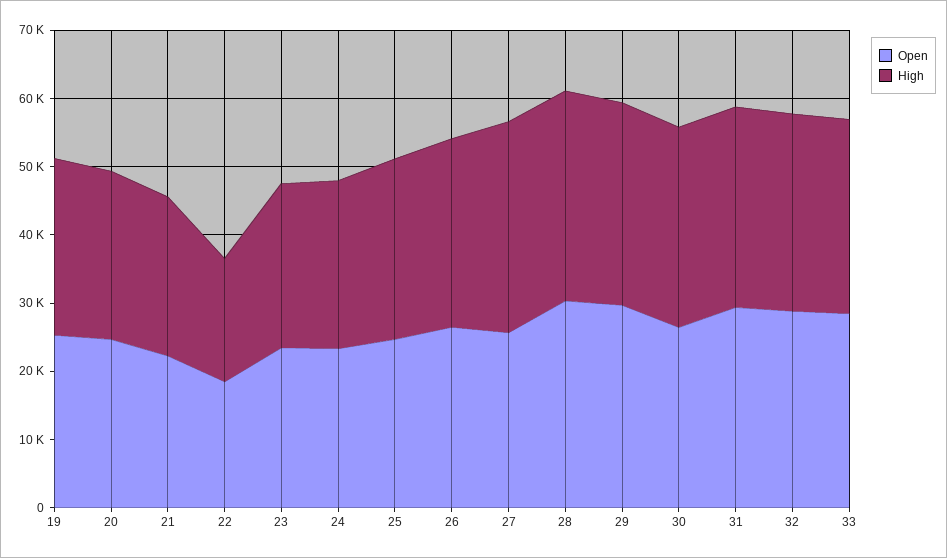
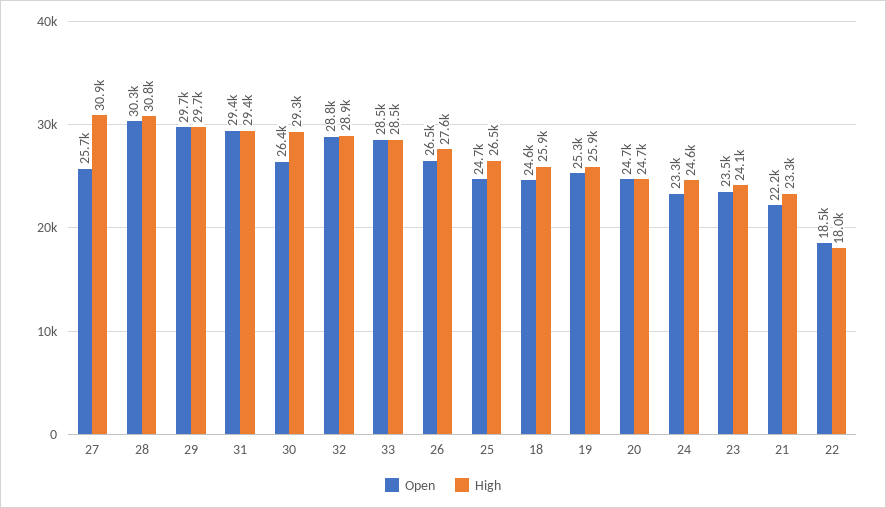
Open, 18: none -> 24600
High, 18: none -> 25900

